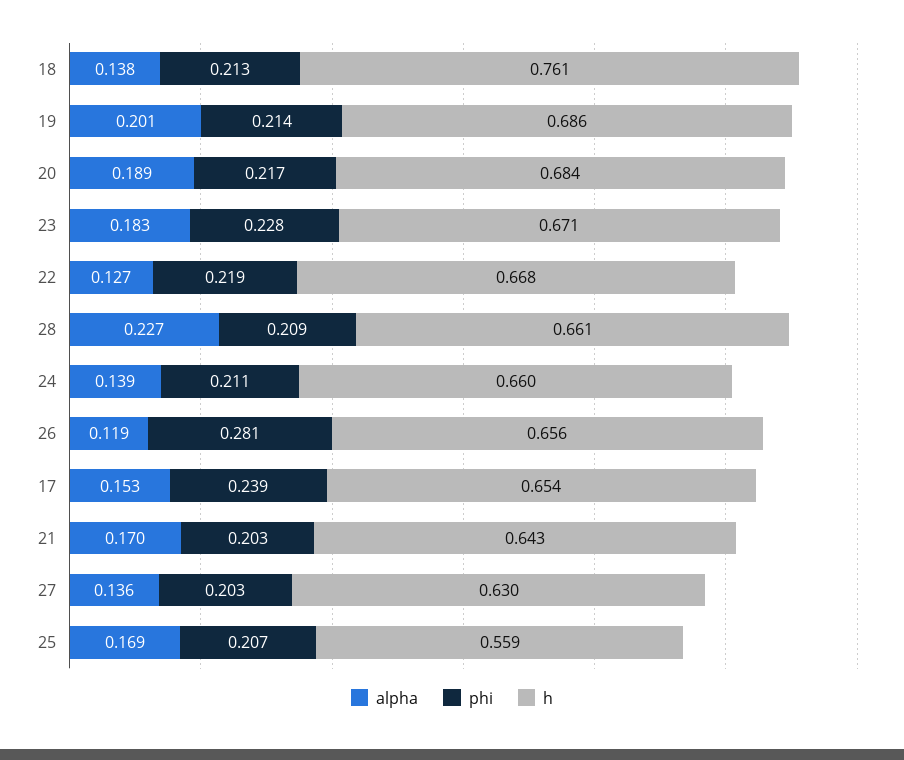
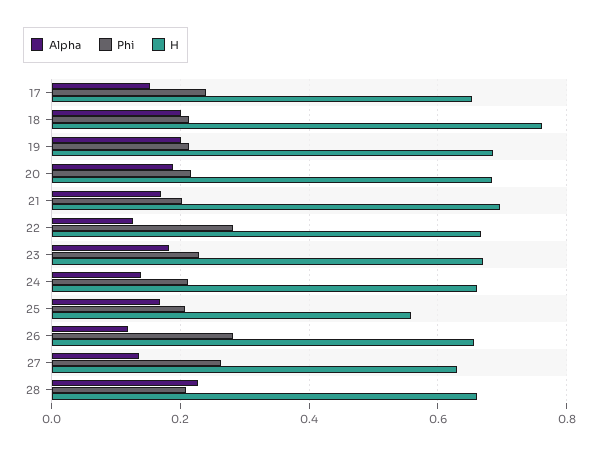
alpha, 18: 0.138 -> 0.2
phi, 22: 0.219 -> 0.28
h, 21: 0.643 -> 0.7
phi, 27: 0.203 -> 0.26

